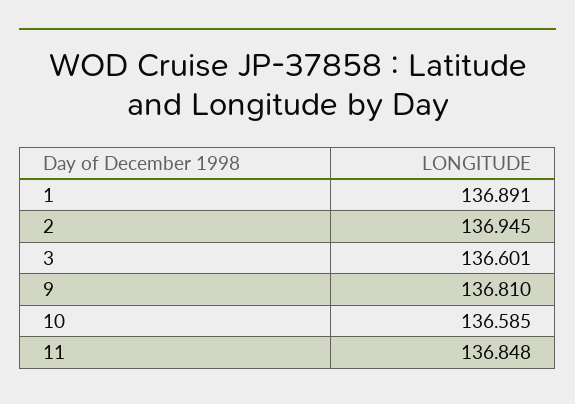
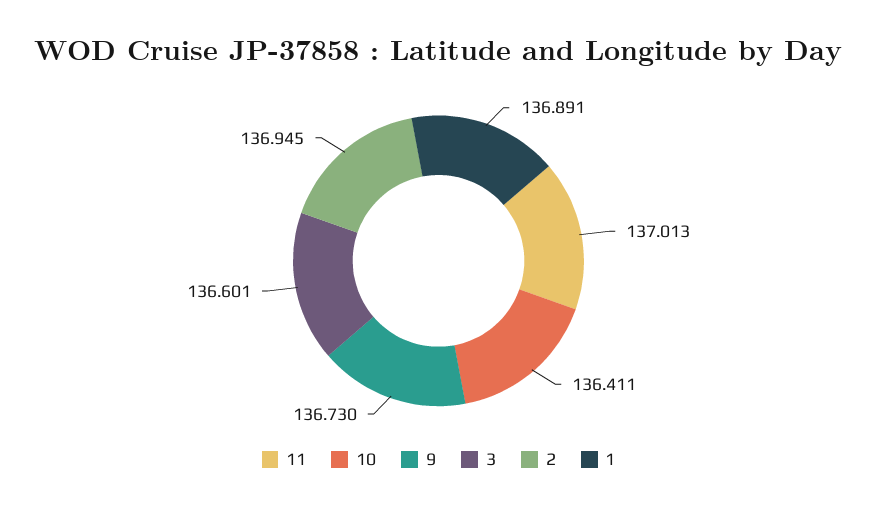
9: 136.81 -> 136.73
10: 136.585 -> 136.411
11: 136.848 -> 137.013

